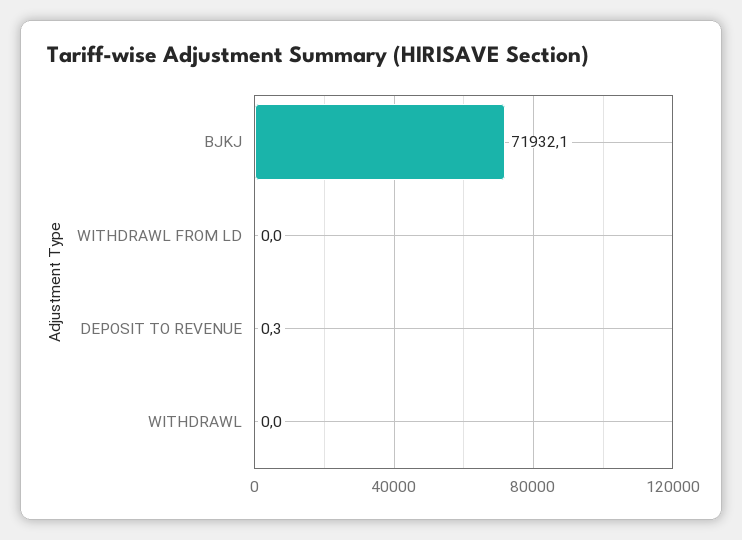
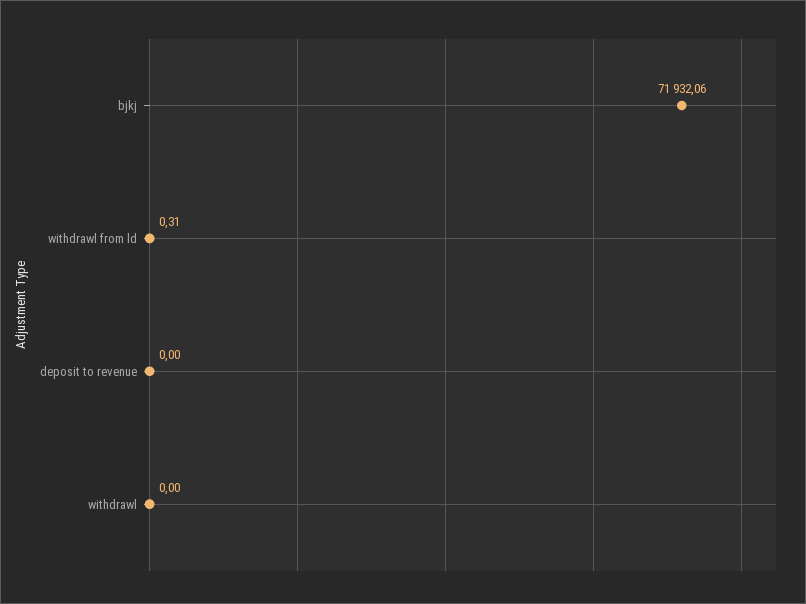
WITHDRAWL FROM LD: 0 -> 0.31
DEPOSIT TO REVENUE: 0.3 -> 0

